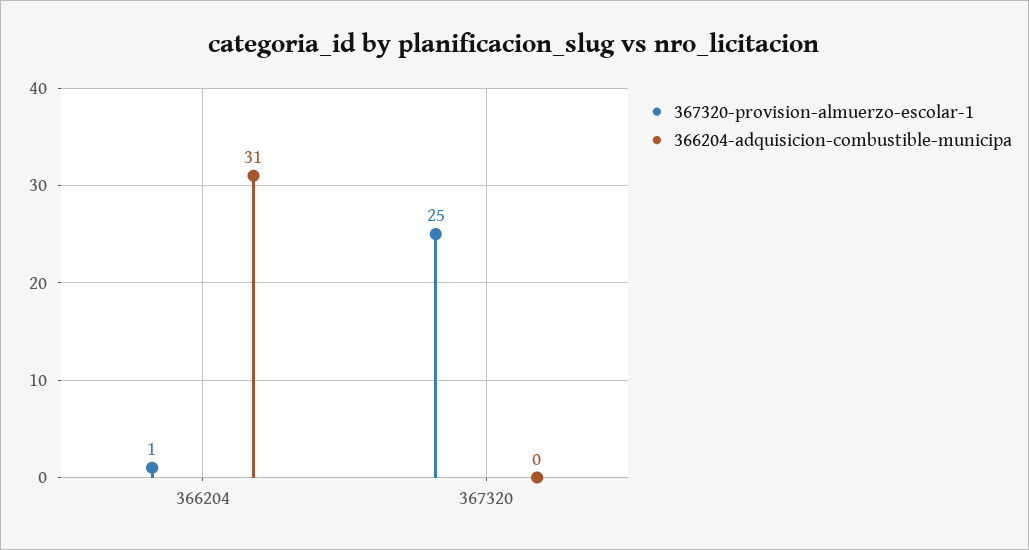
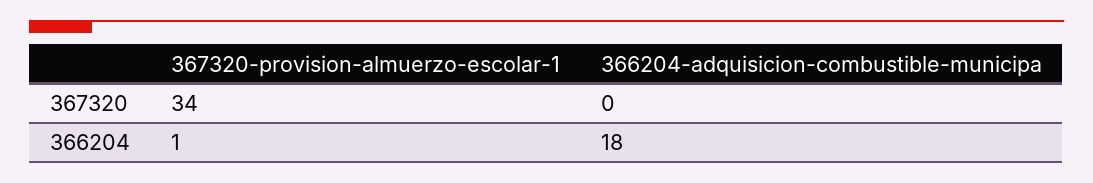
366204-adquisicion-combustible-municipa, 366204: 31 -> 18
367320-provision-almuerzo-escolar-1, 367320: 25 -> 34

